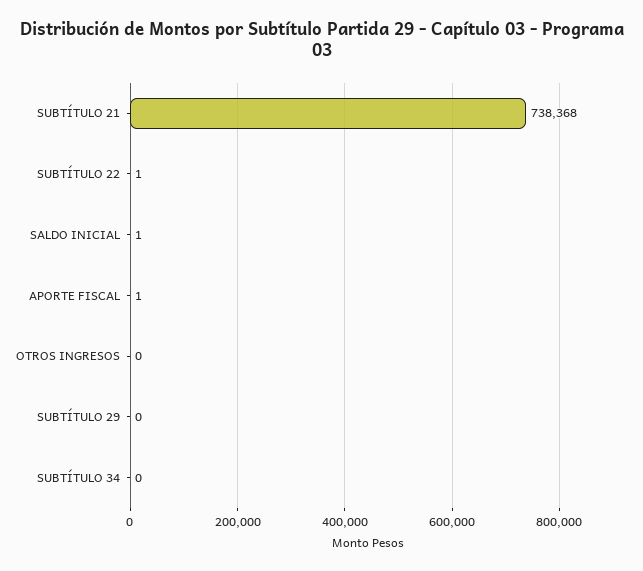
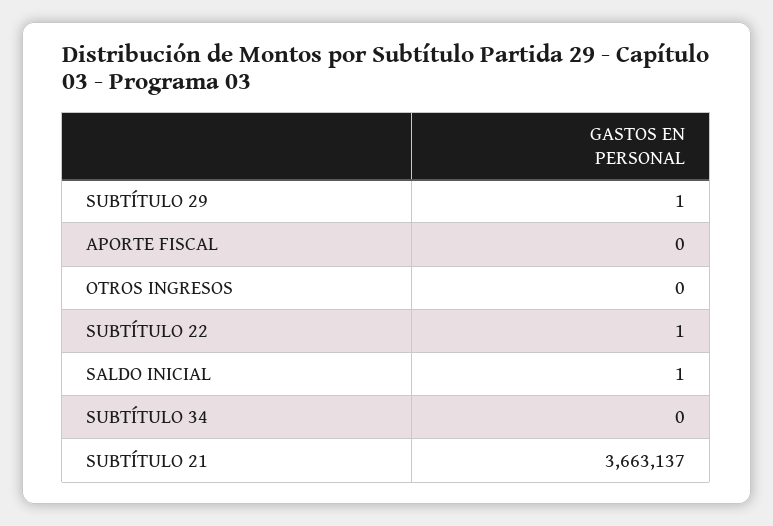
SUBTÍTULO 21: 738368 -> 3663137
APORTE FISCAL: 1 -> 0
SUBTÍTULO 29: 0 -> 1

